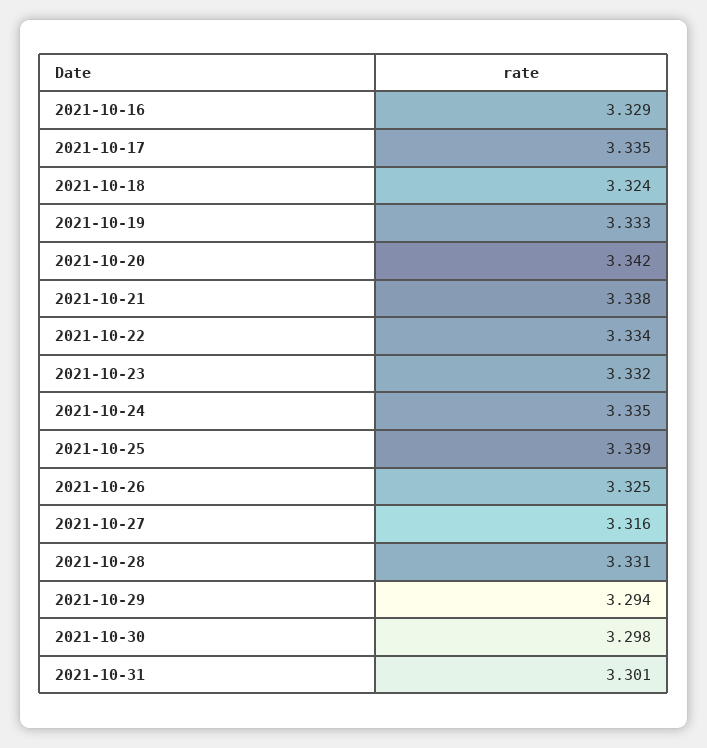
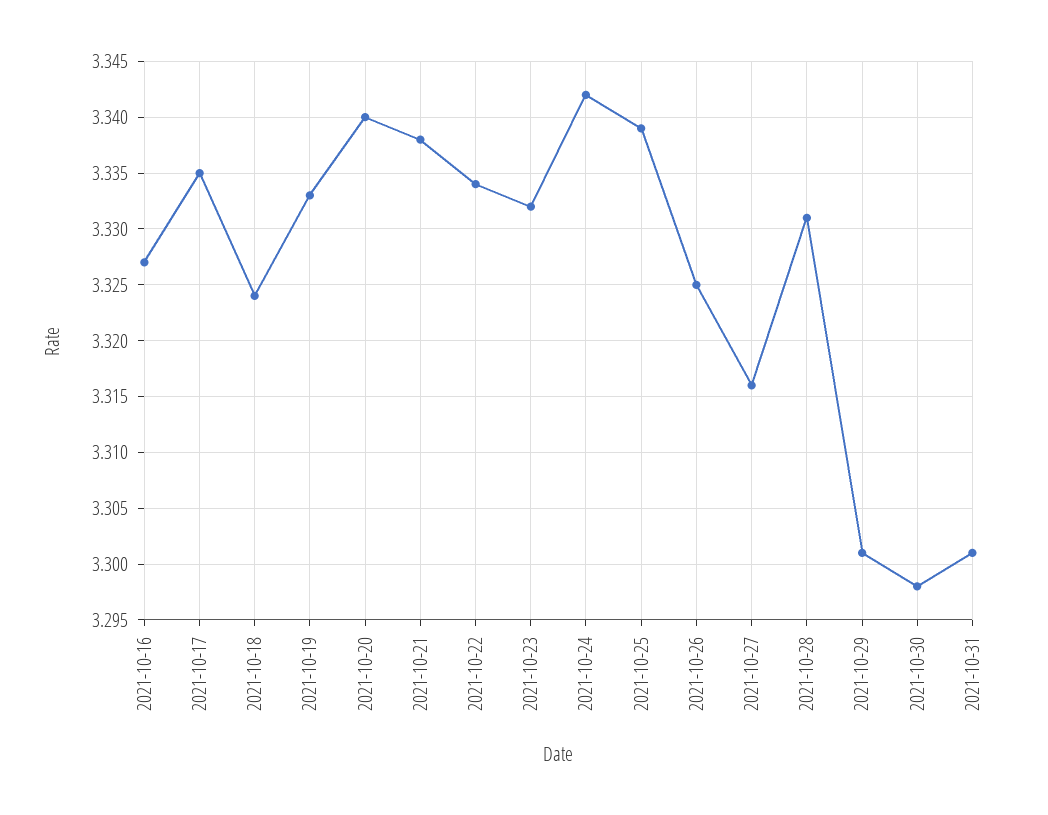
2021-10-16: 3.329 -> 3.327
2021-10-20: 3.342 -> 3.34
2021-10-24: 3.335 -> 3.342
2021-10-29: 3.294 -> 3.301

